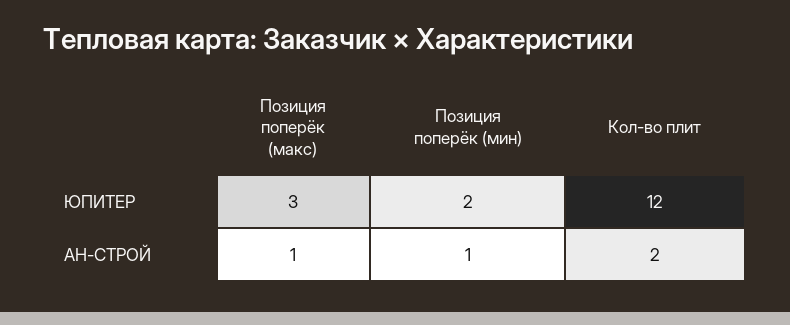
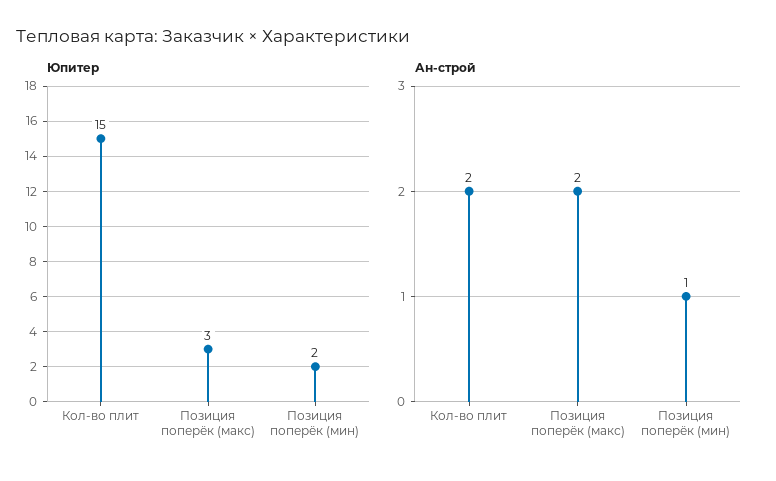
ЮПИТЕР, Кол-во плит: 12 -> 15
АН-СТРОЙ, Позиция поперёк (макс): 1 -> 2

